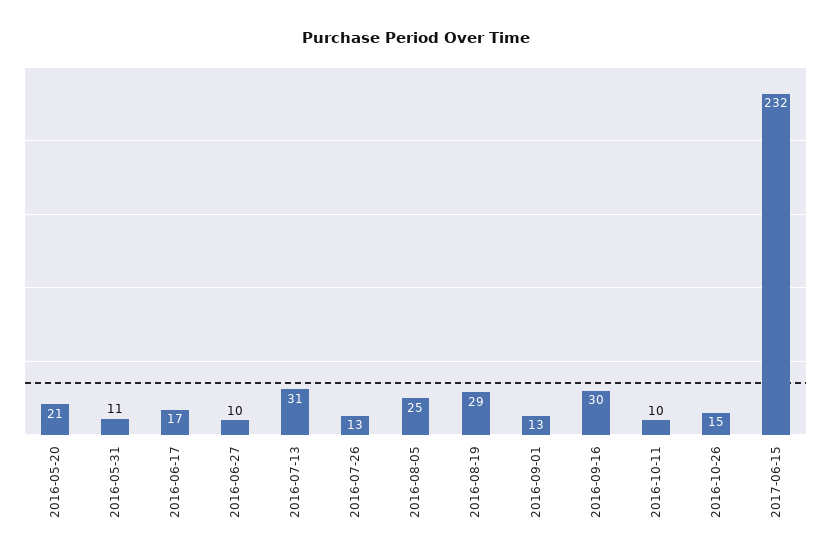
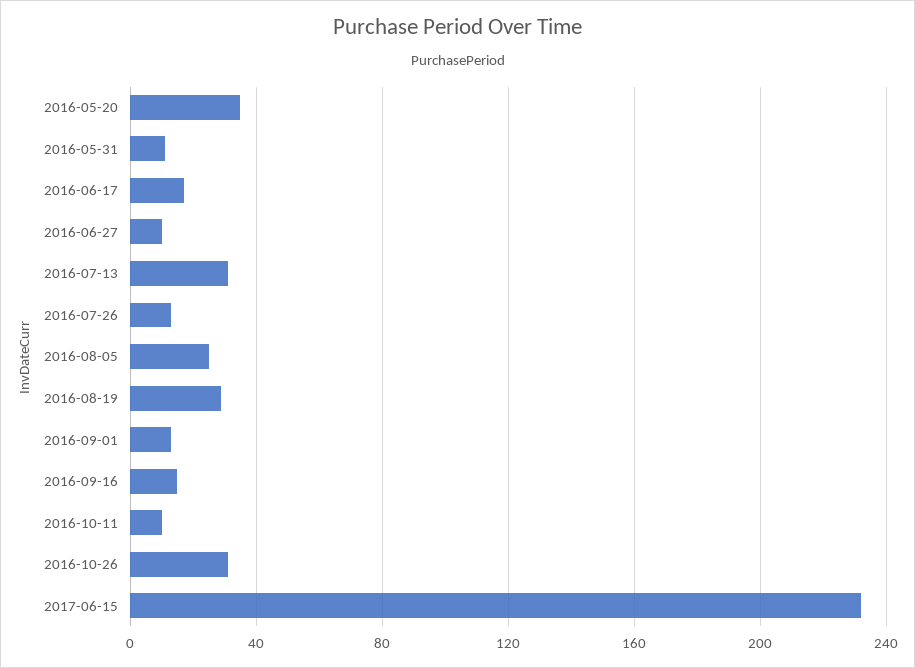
2016-05-20: 21 -> 35
2016-09-16: 30 -> 15
2016-10-26: 15 -> 30

